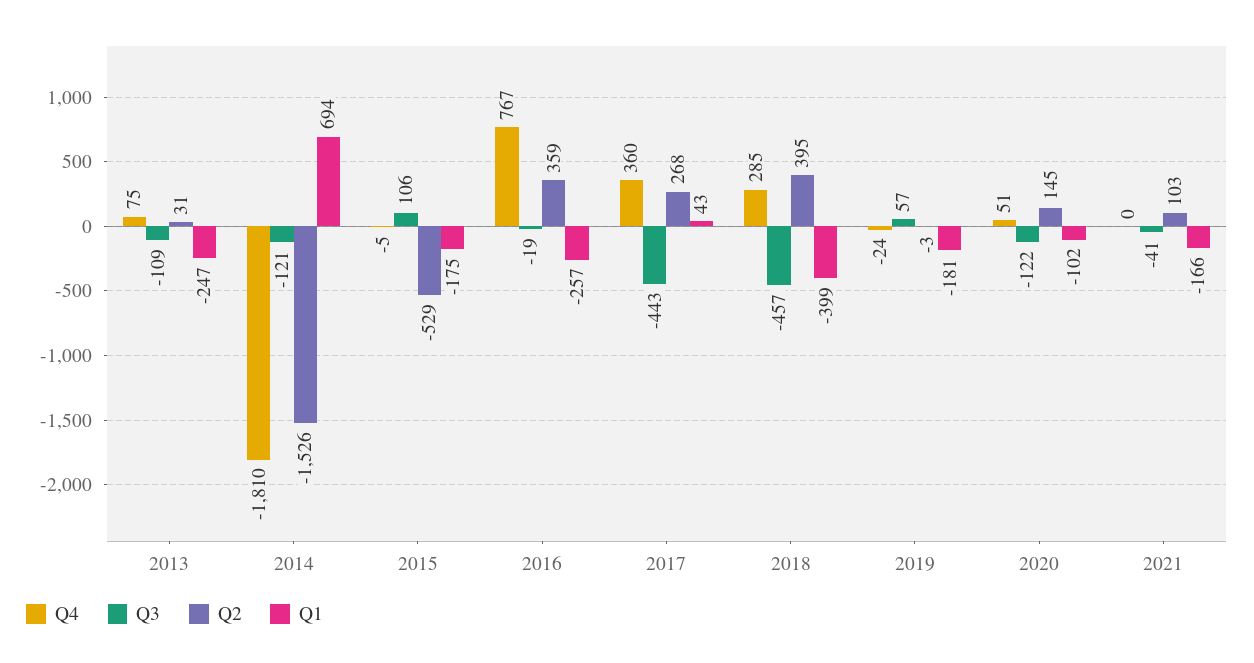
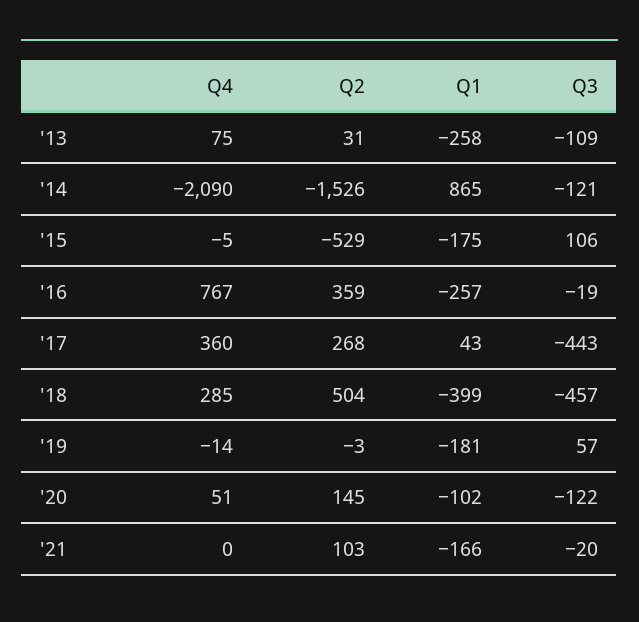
Q1, 2013: -247 -> -258
Q4, 2014: -1810 -> -2090
Q1, 2014: 694 -> 865
Q2, 2018: 395 -> 504
Q4, 2019: -24 -> -14
Q3, 2021: -41 -> -20

